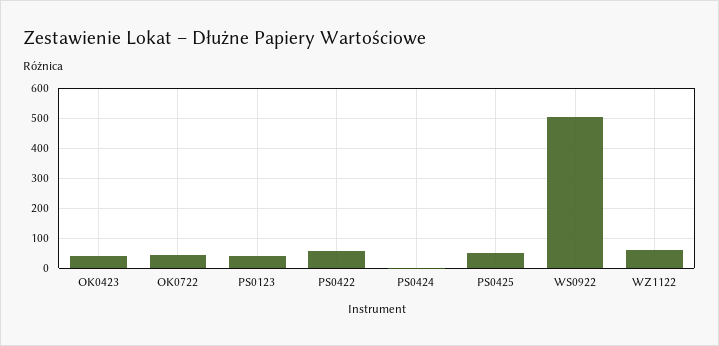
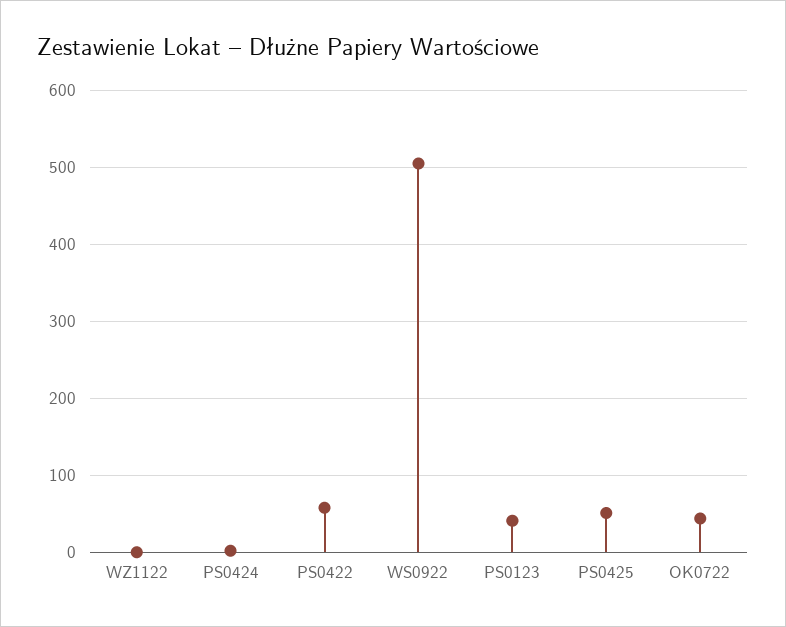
OK0423: 40 -> none
WZ1122: 60 -> 0

